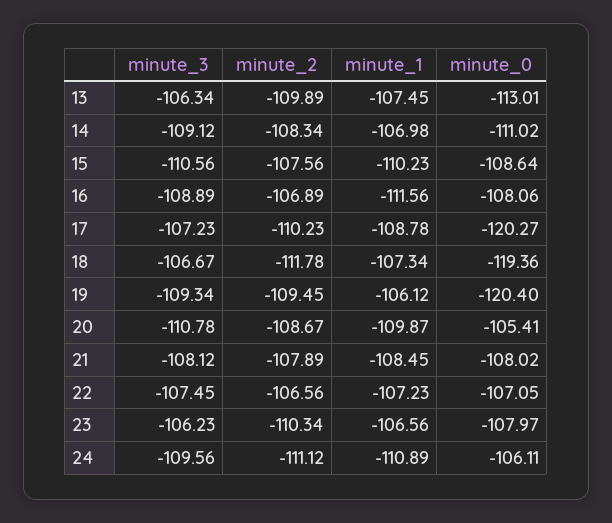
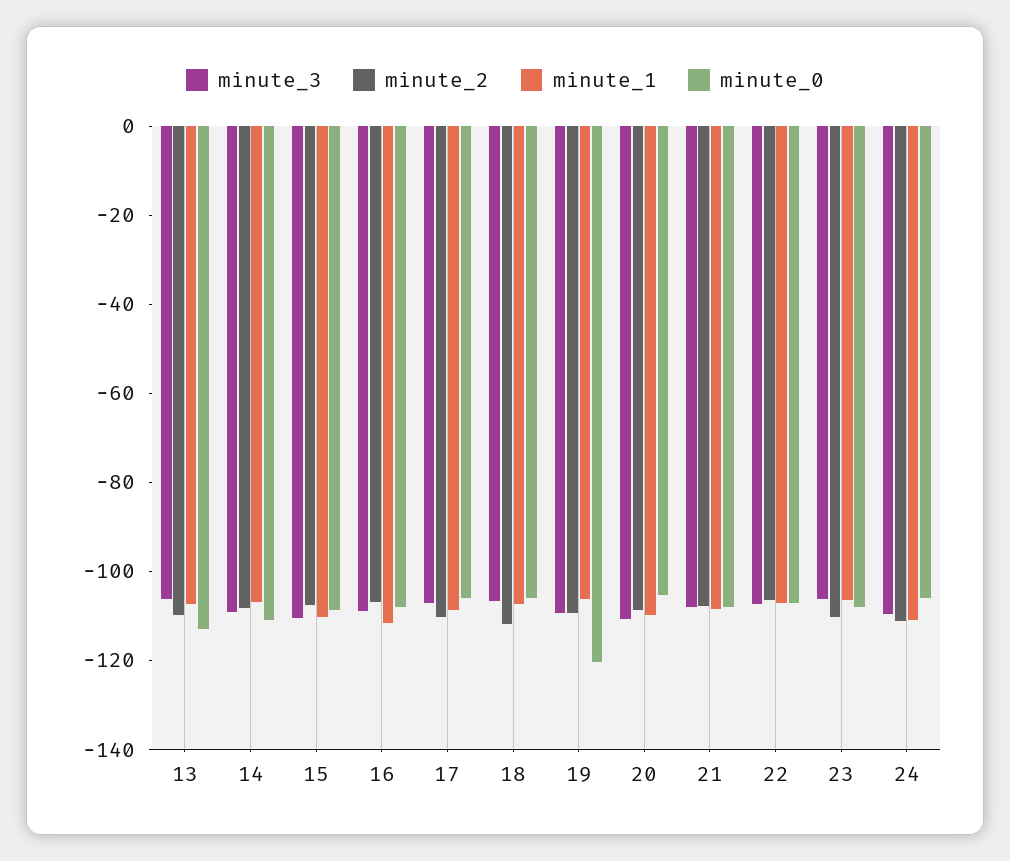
minute_0, 17: -120.27 -> -105
minute_0, 18: -119.36 -> -105

